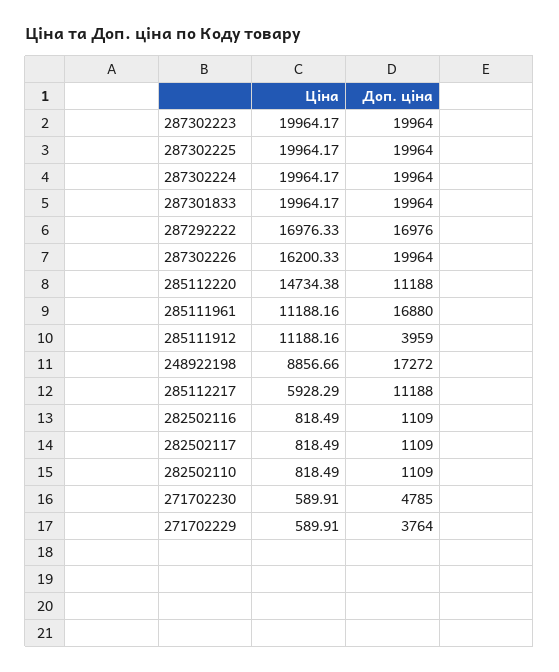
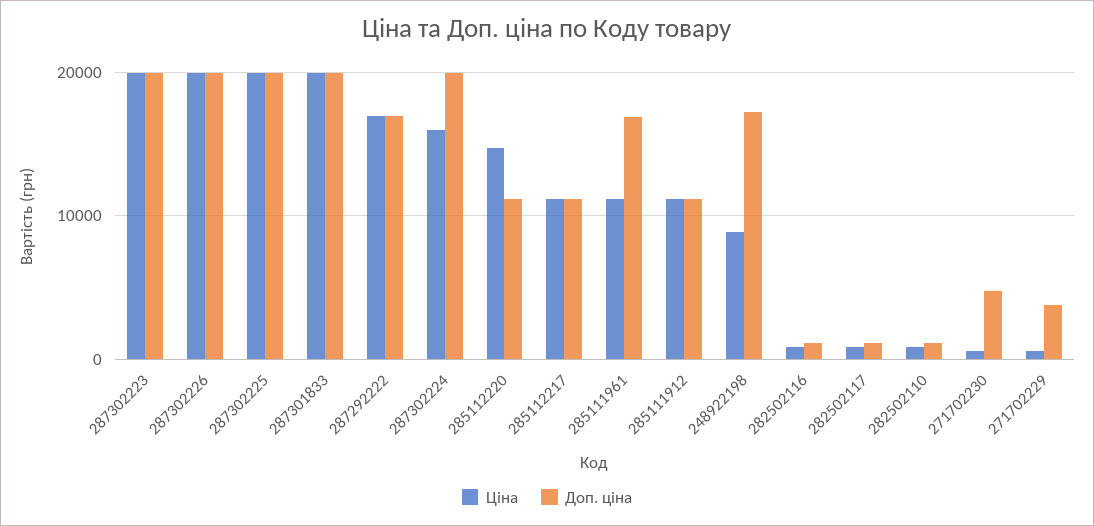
Ціна, 287302224: 19964.17 -> 16000
Ціна, 287302226: 16200.33 -> 20000
Доп. ціна, 285111912: 3959 -> 11000
Ціна, 285112217: 5928.29 -> 11000

